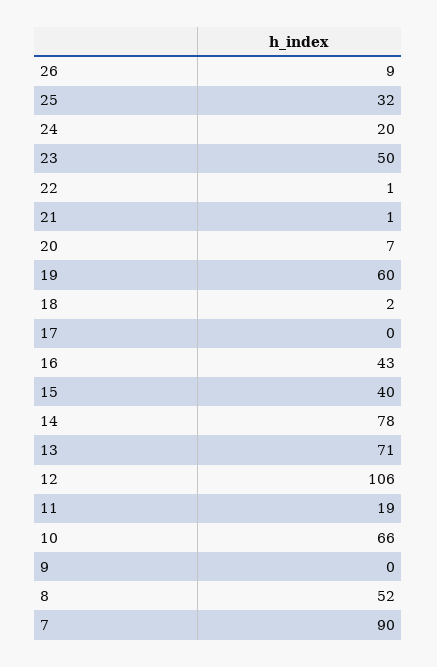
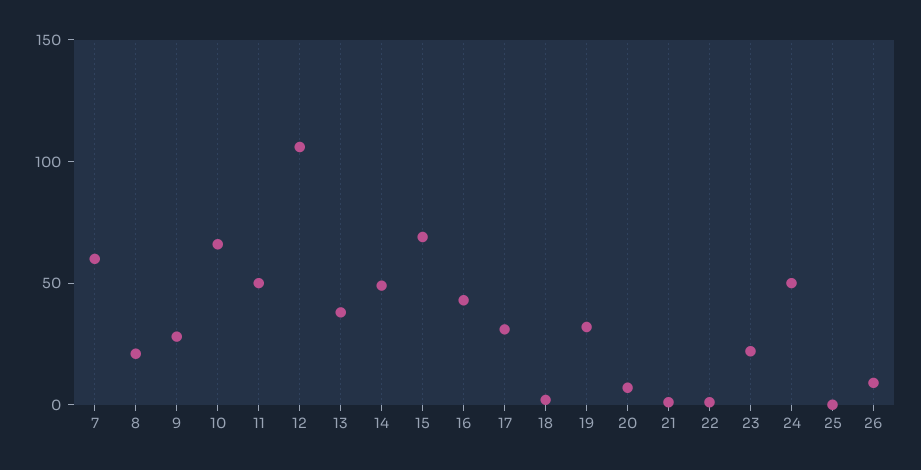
25: 32 -> 0
24: 20 -> 50
23: 50 -> 20
19: 60 -> 30
17: 0 -> 30
15: 40 -> 70
14: 78 -> 50
13: 71 -> 40
11: 19 -> 50
9: 0 -> 30
8: 52 -> 20
7: 90 -> 60

